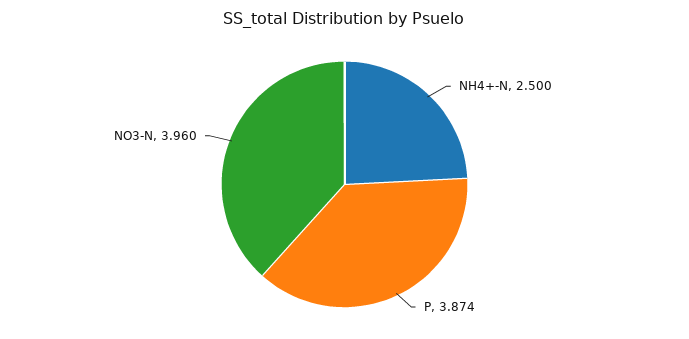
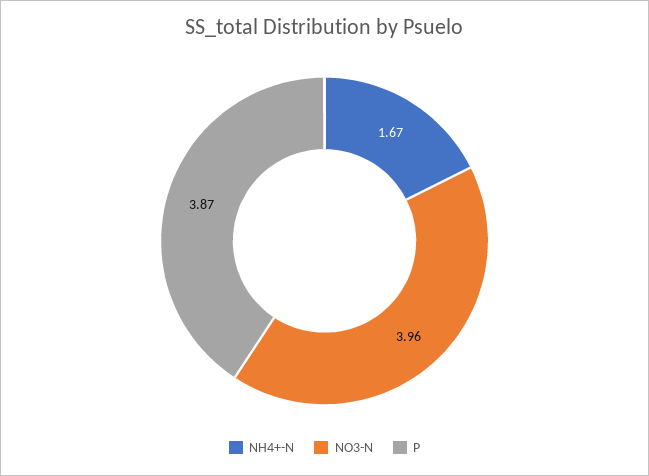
NH4+-N: 2.5 -> 1.67

